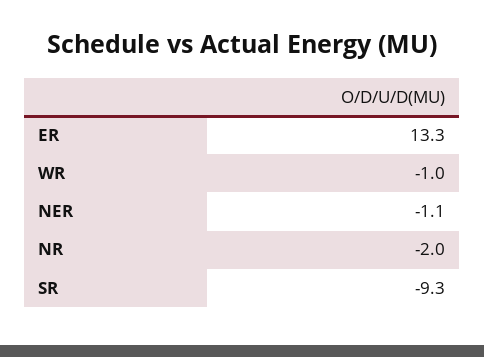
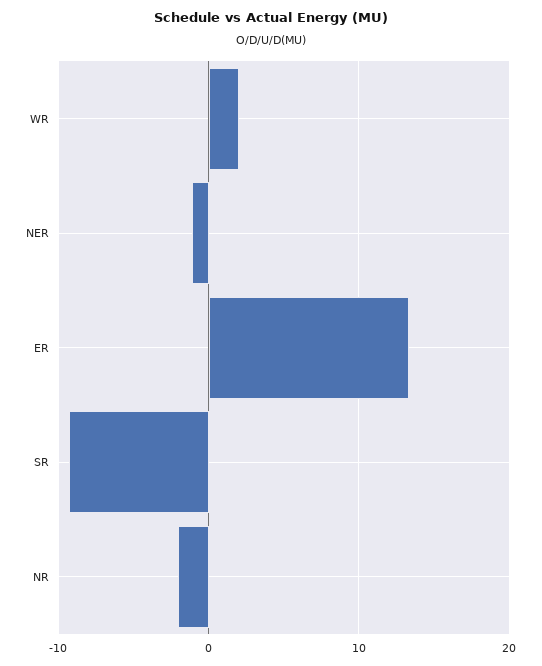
WR: -1 -> 2

